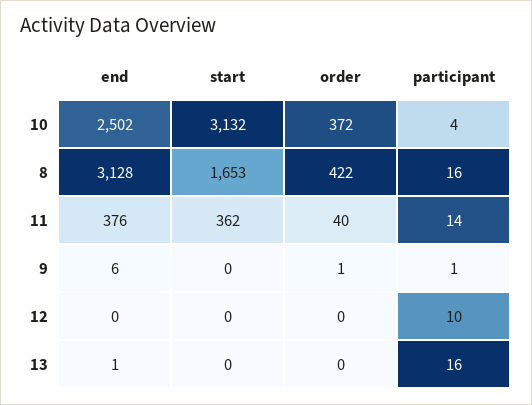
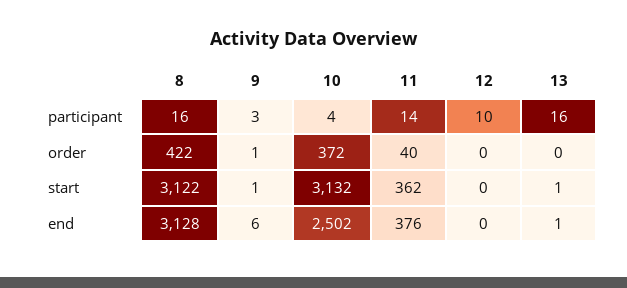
start, 8: 1653 -> 3122
start, 9: 0 -> 1
participant, 9: 1 -> 3
start, 13: 0 -> 1

